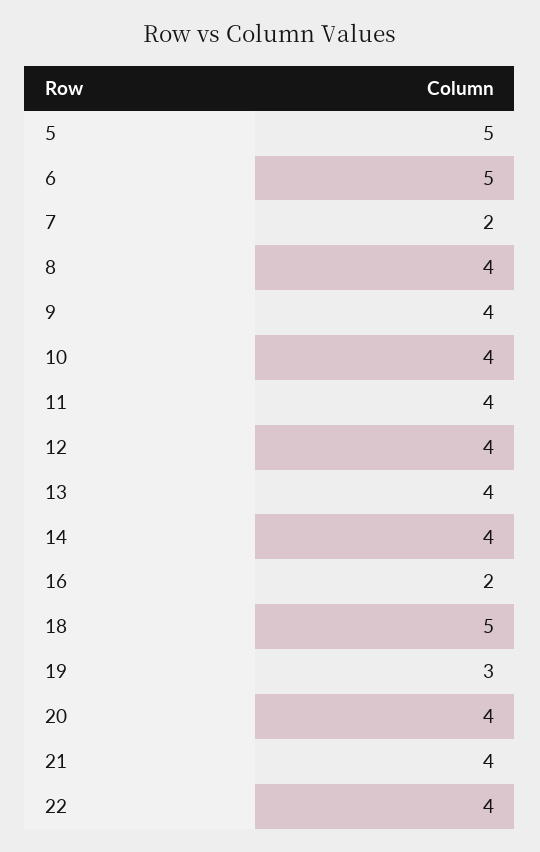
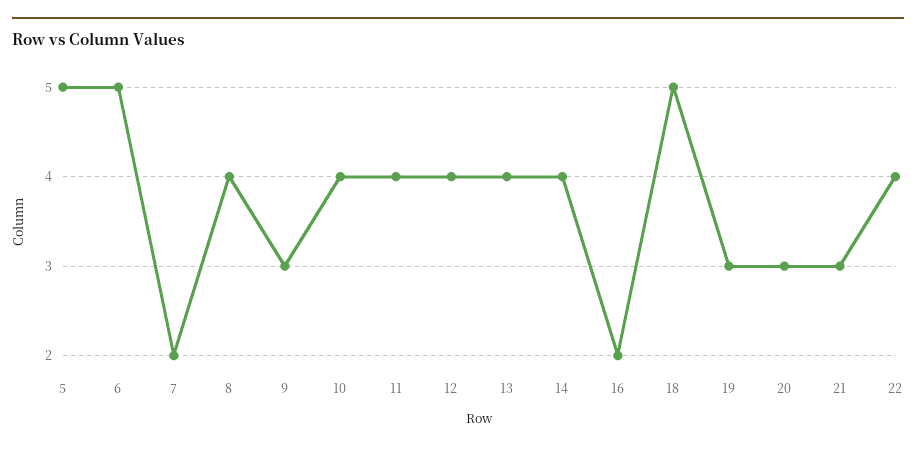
9: 4 -> 3
20: 4 -> 3
21: 4 -> 3

